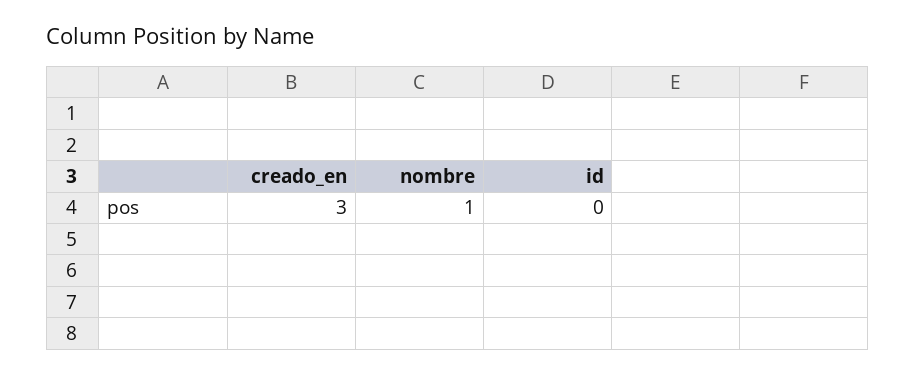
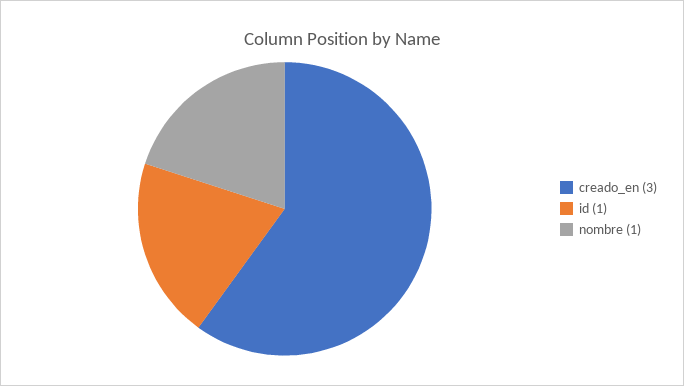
id: 0 -> 1

